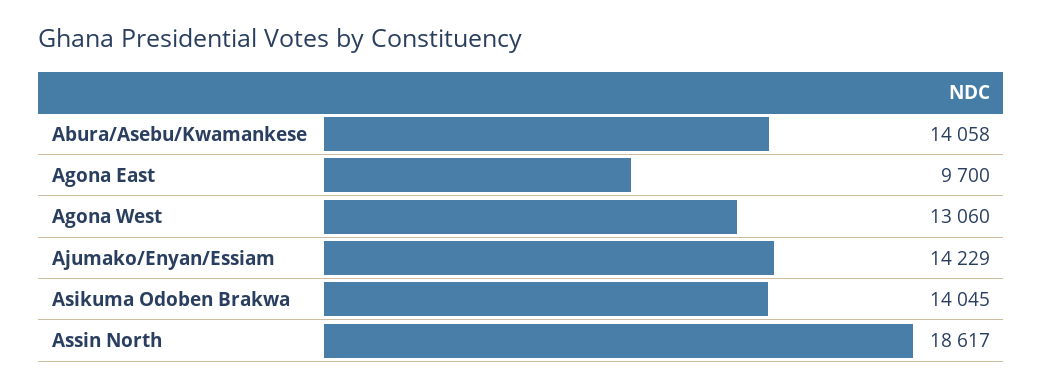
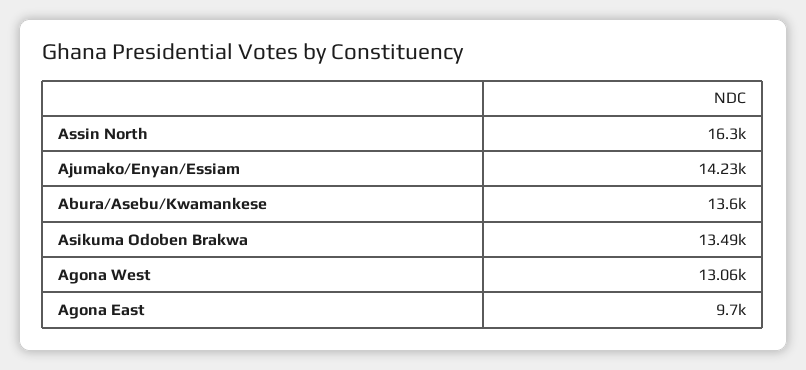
Abura/Asebu/Kwamankese: 14058 -> 13600
Asikuma Odoben Brakwa: 14045 -> 13490
Assin North: 18617 -> 16300

